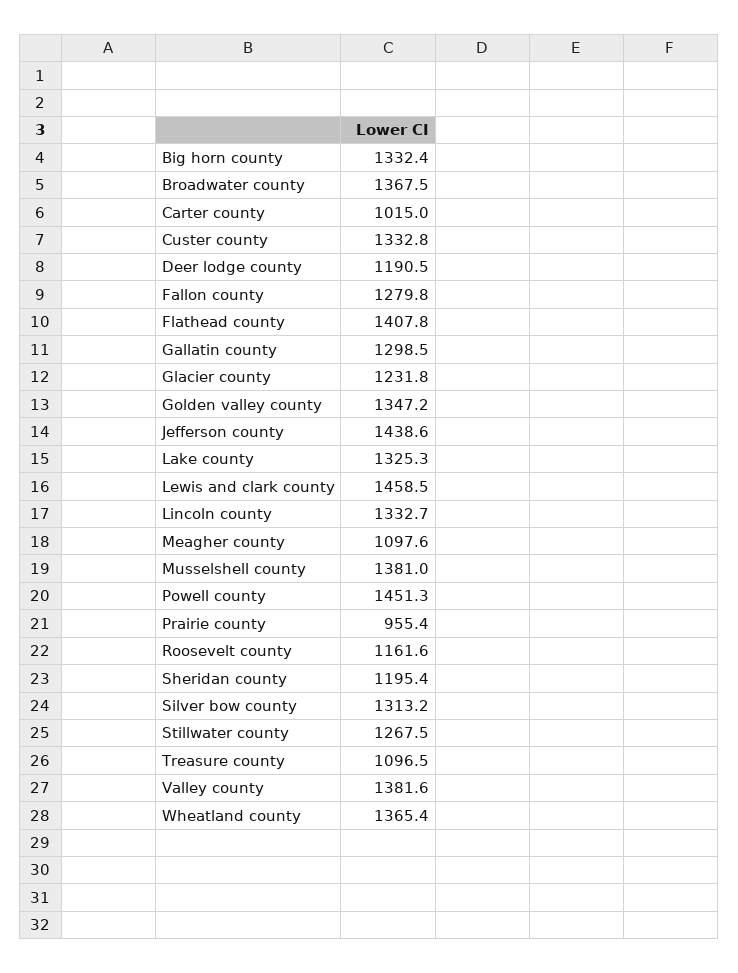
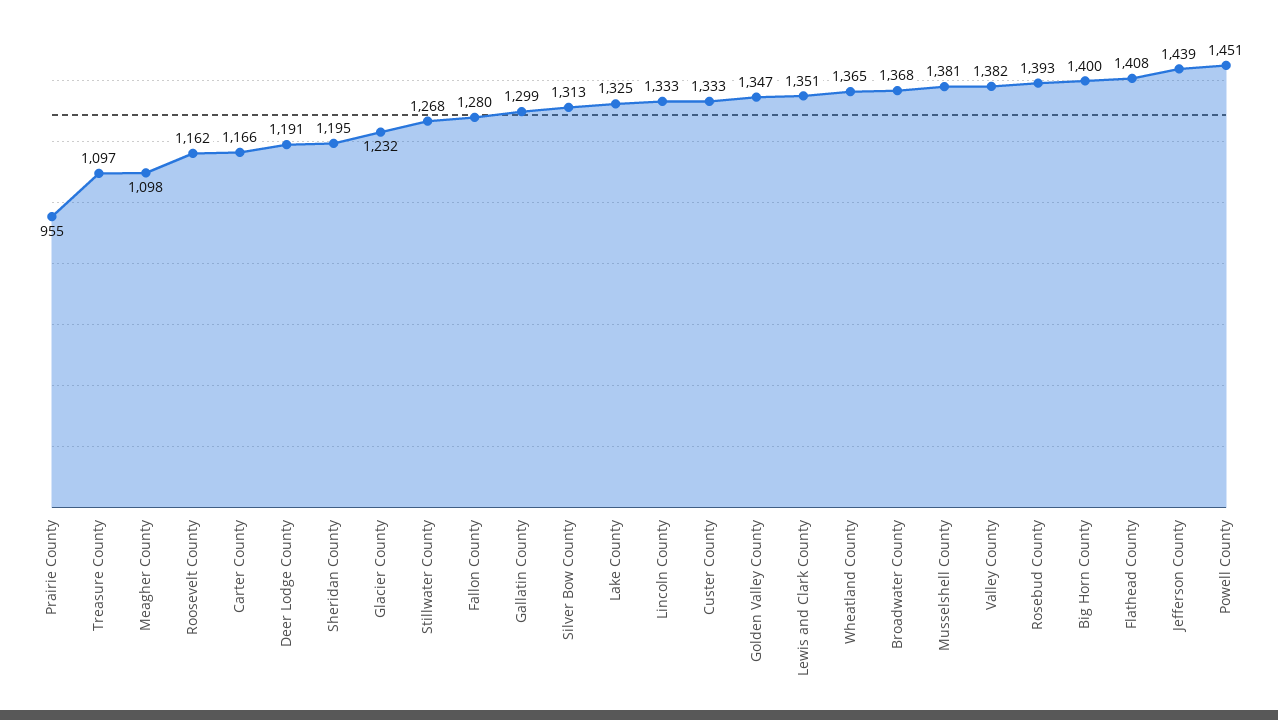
Big horn county: 1332.4 -> 1400
Carter county: 1015 -> 1166
Lewis and clark county: 1458.5 -> 1351
Rosebud County: none -> 1393

